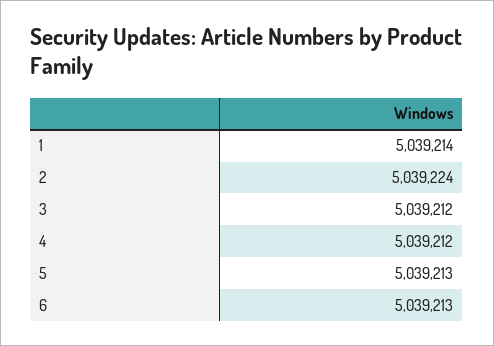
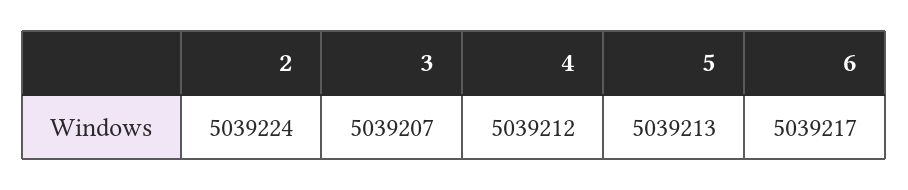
1: 5039214 -> none
3: 5039212 -> 5039207
6: 5039213 -> 5039217

